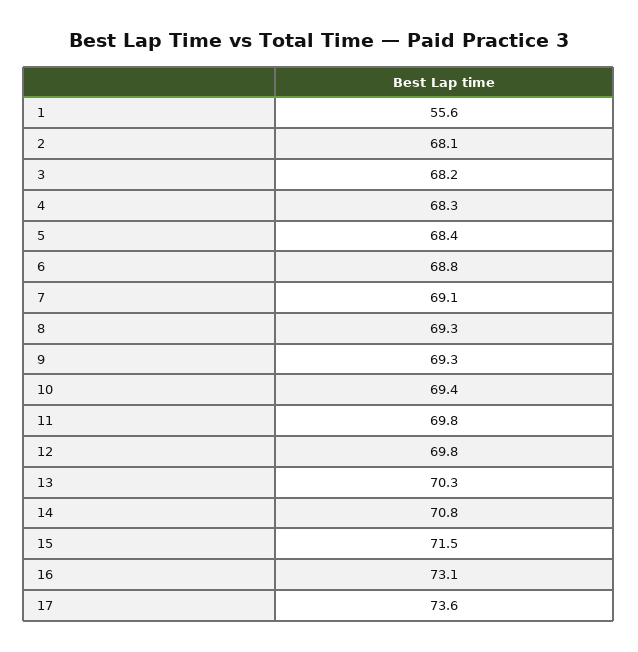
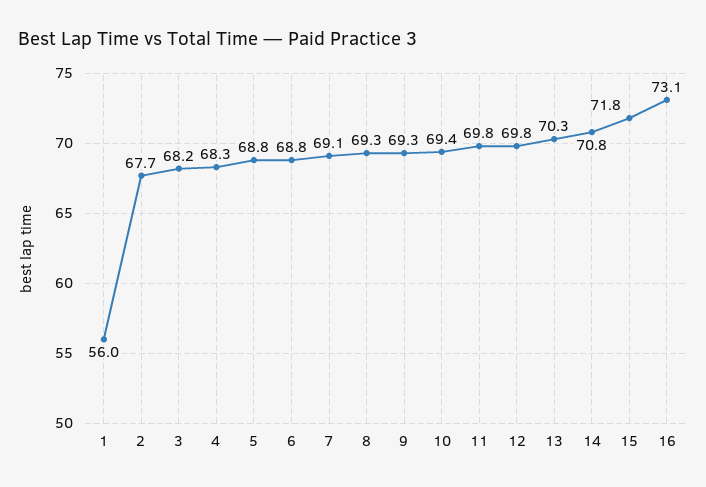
1: 55.6 -> 56
2: 68.1 -> 67.7
5: 68.4 -> 68.8
15: 71.5 -> 71.8
17: 73.6 -> none

